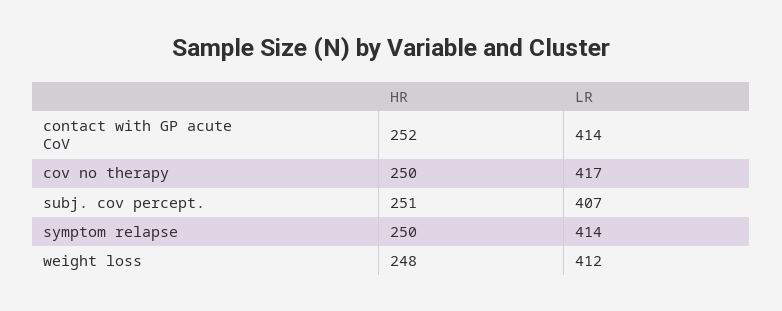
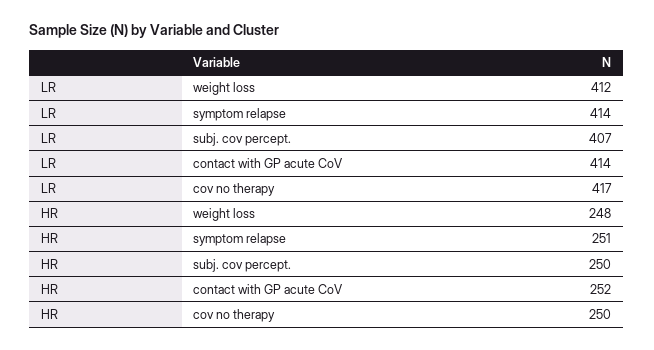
HR, subj. cov percept.: 251 -> 250
HR, symptom relapse: 250 -> 251

